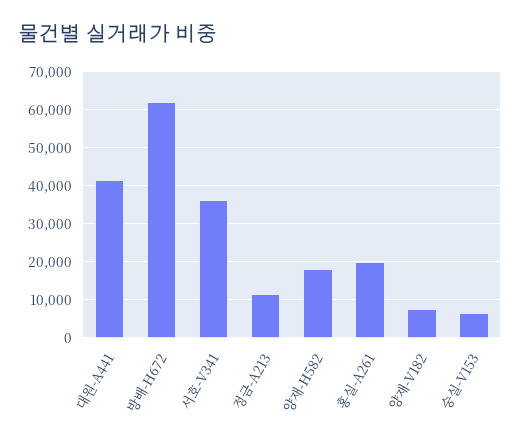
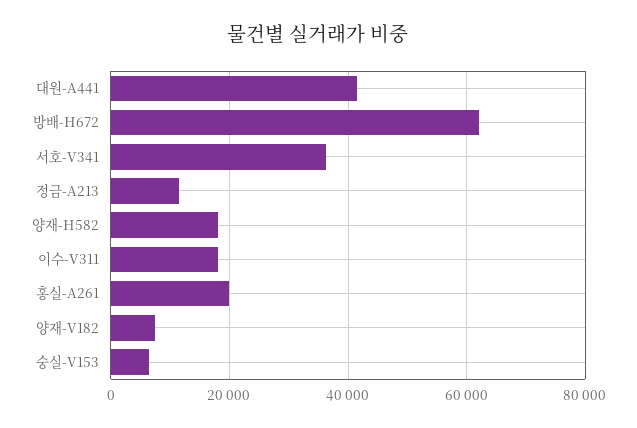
이수-V311: none -> 18000

